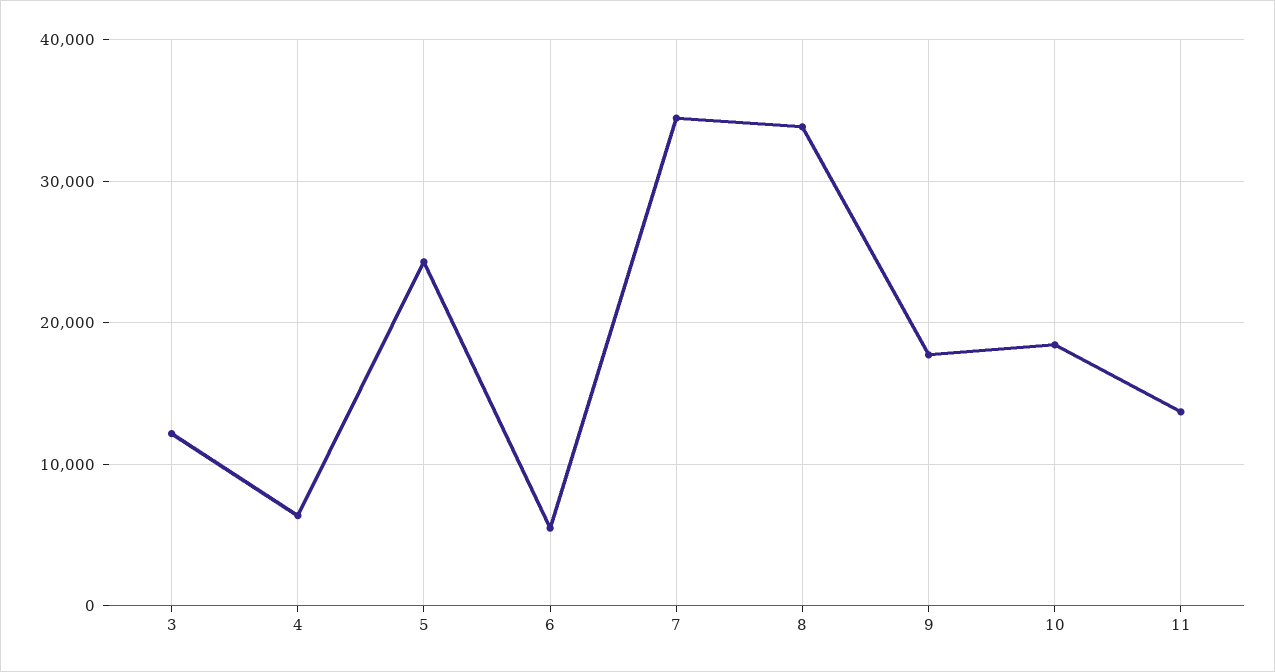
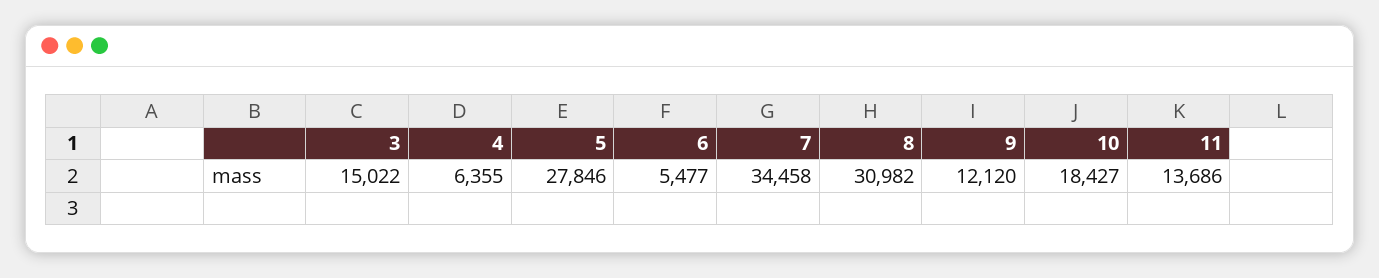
3: 12000 -> 15022
5: 24000 -> 27846
8: 34000 -> 30982
9: 18000 -> 12120

